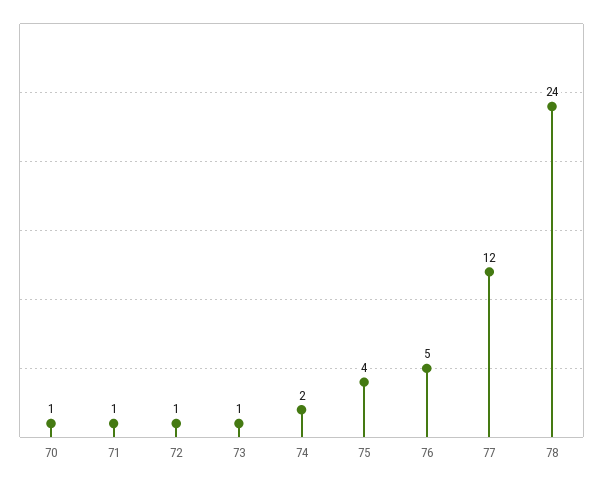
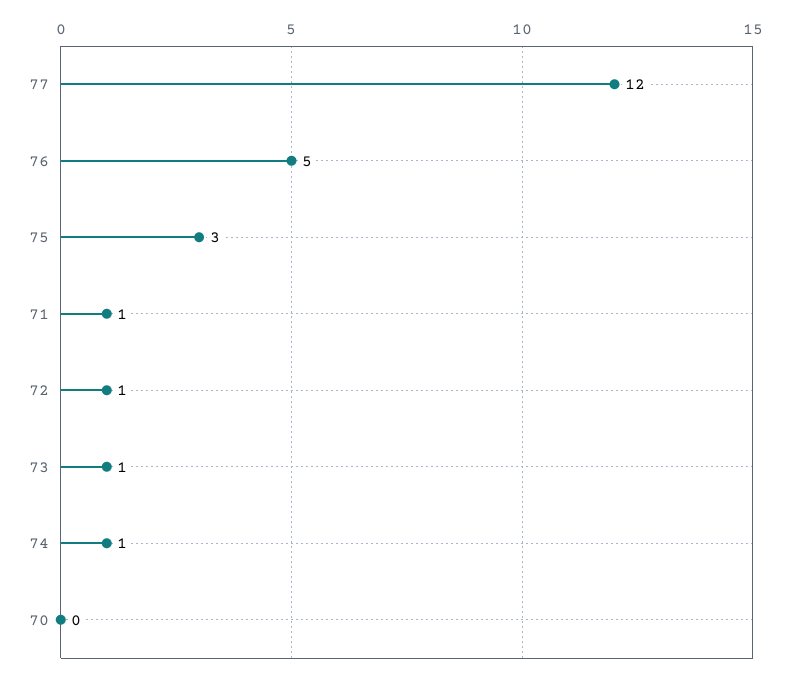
70: 1 -> 0
74: 2 -> 1
75: 4 -> 3
78: 24 -> none

